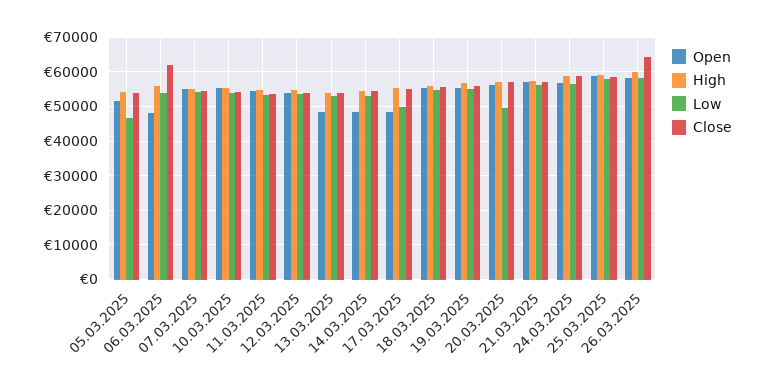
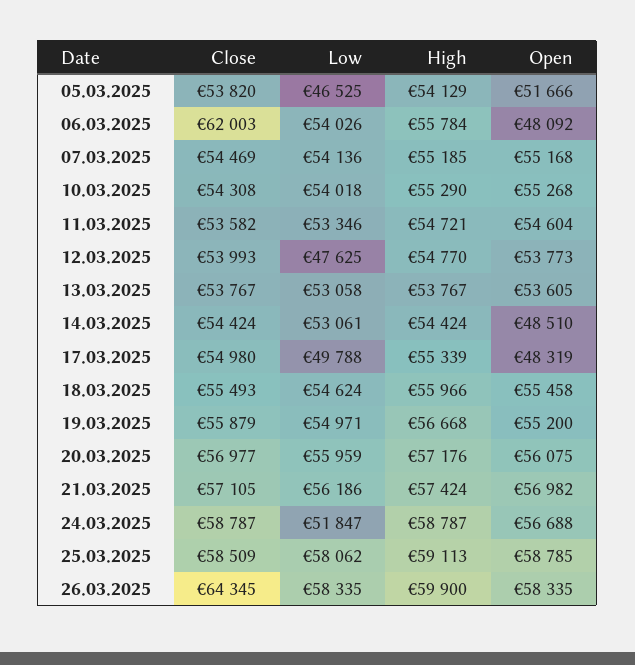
Low, 12.03.2025: 54000 -> 47625
Open, 13.03.2025: 48000 -> 53605
Low, 20.03.2025: 50000 -> 55959
Low, 24.03.2025: 56000 -> 51847

